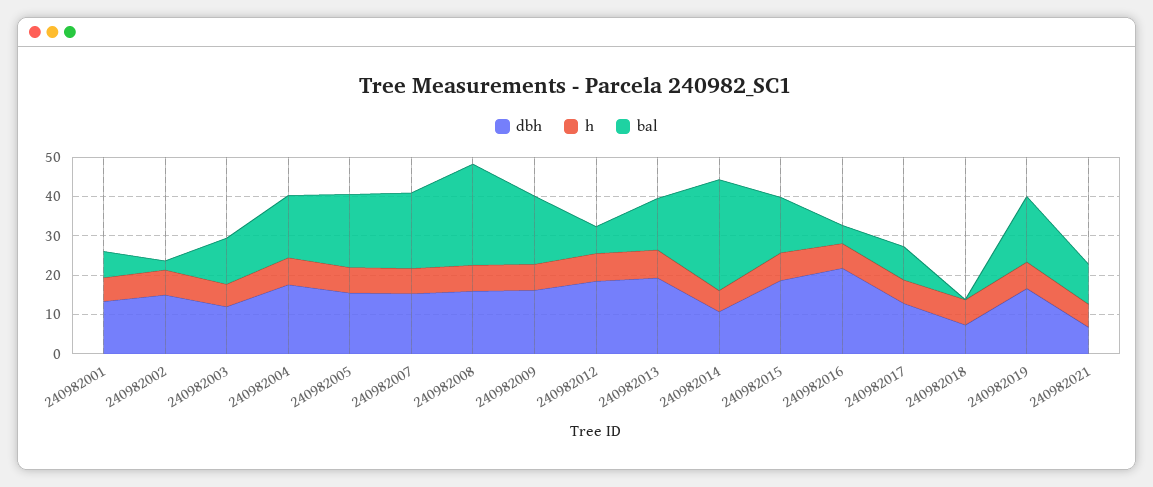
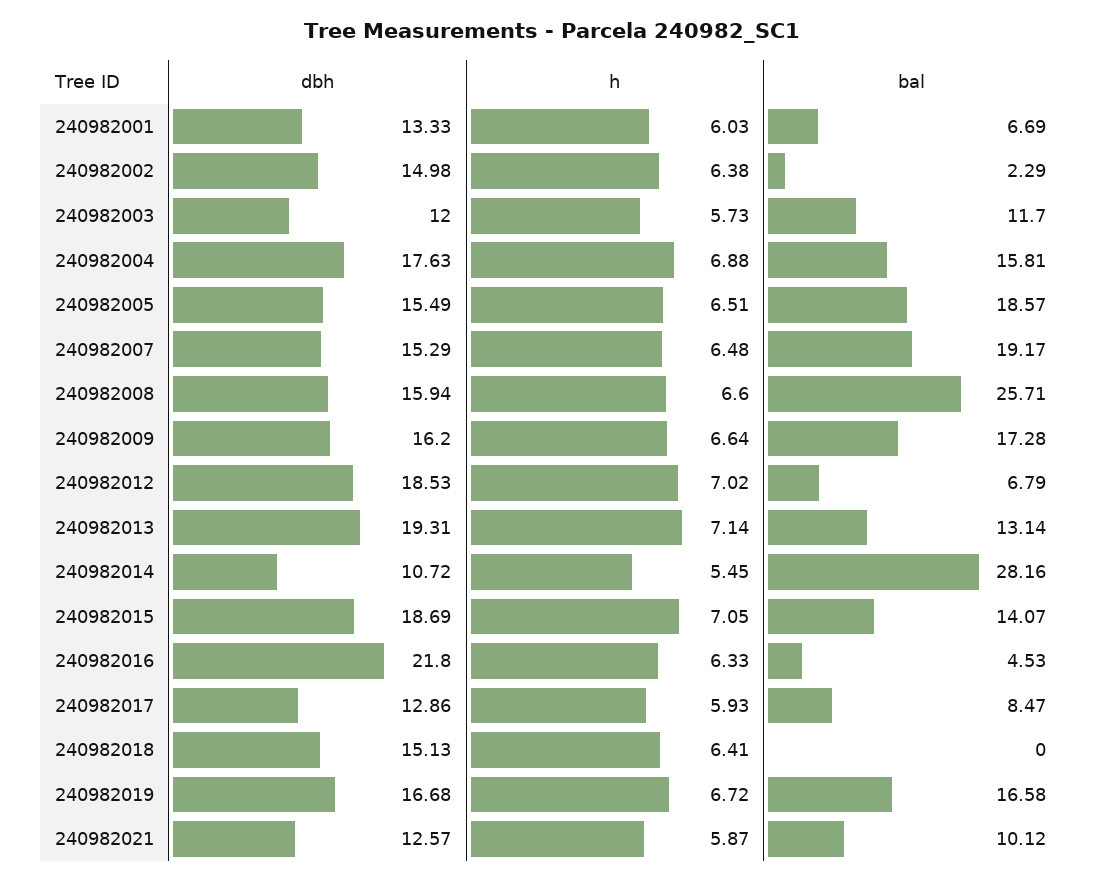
dbh, 240982018: 7.5 -> 15.13
dbh, 240982021: 7.5 -> 12.57

